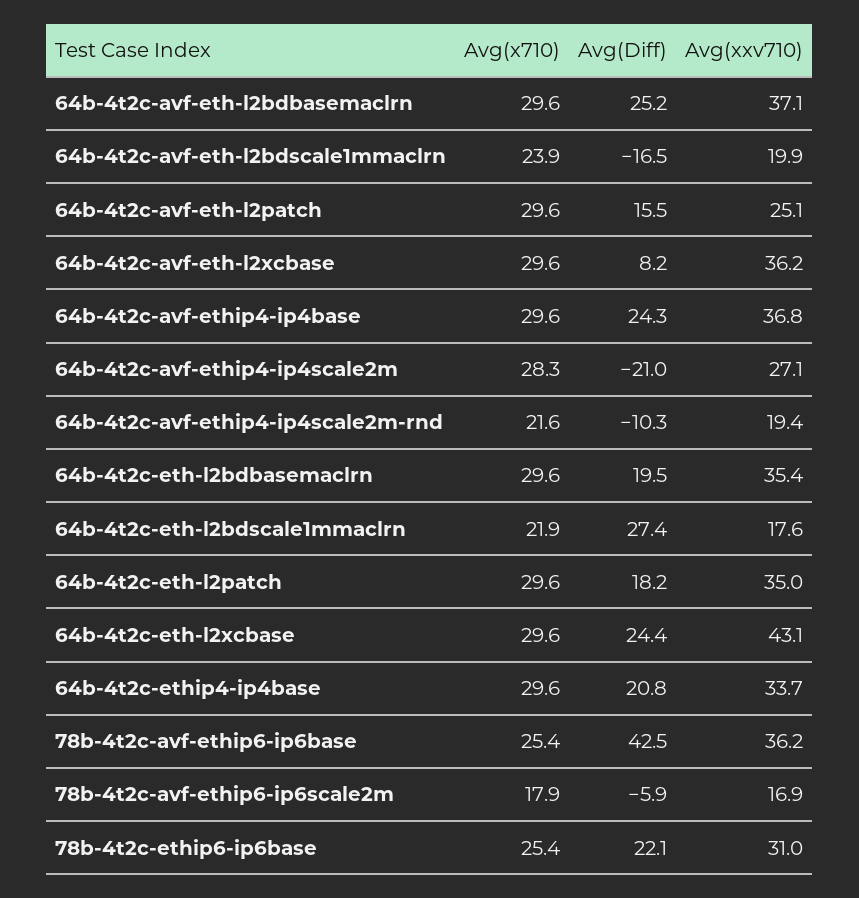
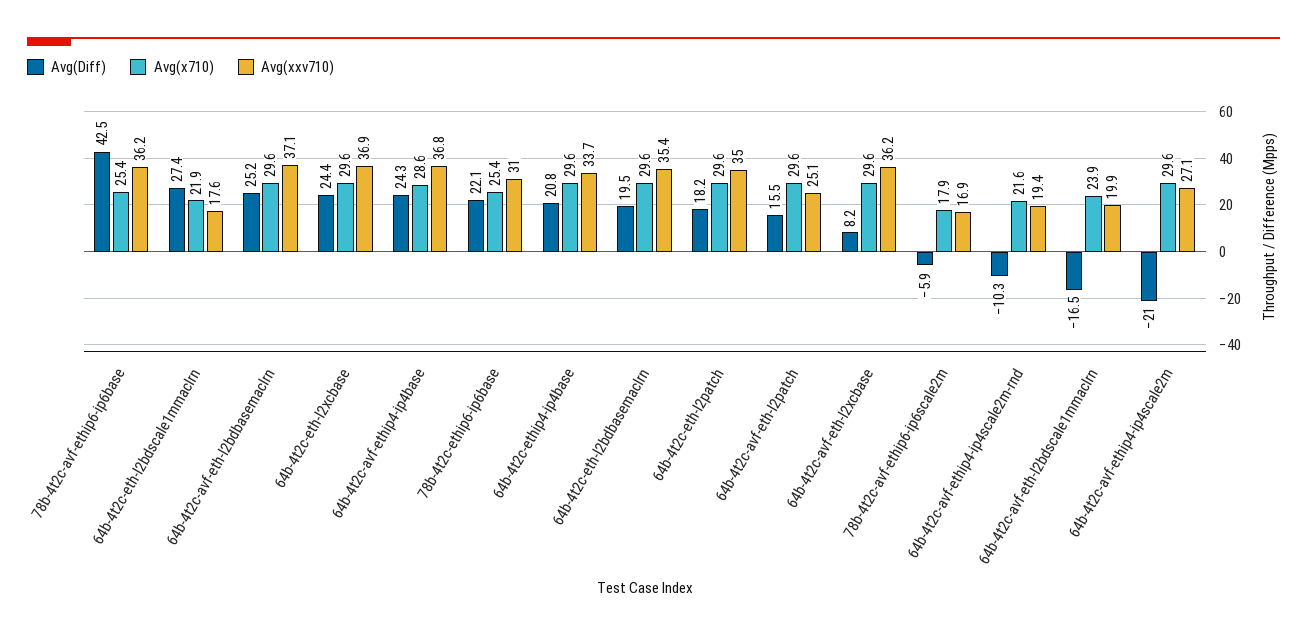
Avg(x710), 64b-4t2c-avf-ethip4-ip4base: 29.6 -> 28.6
Avg(x710), 64b-4t2c-avf-ethip4-ip4scale2m: 28.3 -> 29.6
Avg(xxv710), 64b-4t2c-eth-l2xcbase: 43.1 -> 36.9

